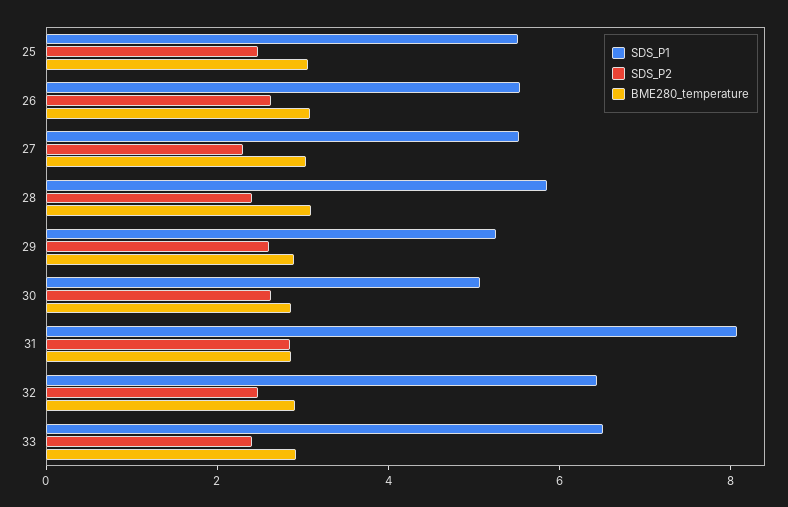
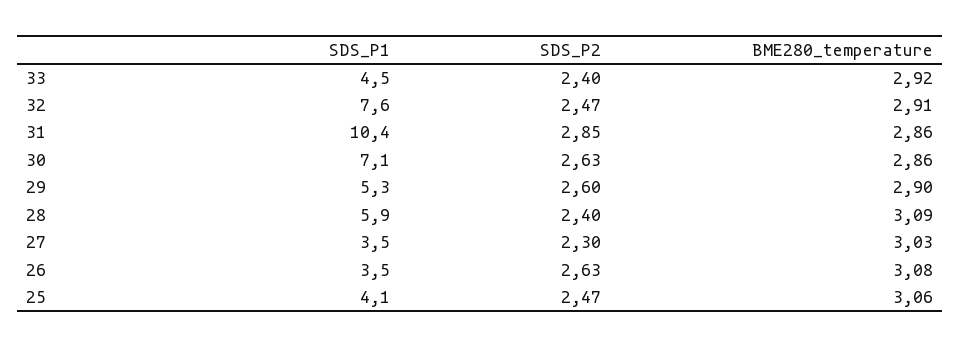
SDS_P1, 25: 5.5 -> 4.1
SDS_P1, 26: 5.5 -> 3.5
SDS_P1, 27: 5.5 -> 3.5
SDS_P1, 30: 5 -> 7.1
SDS_P1, 31: 8 -> 10.4
SDS_P1, 32: 6.5 -> 7.6
SDS_P1, 33: 6.5 -> 4.5

